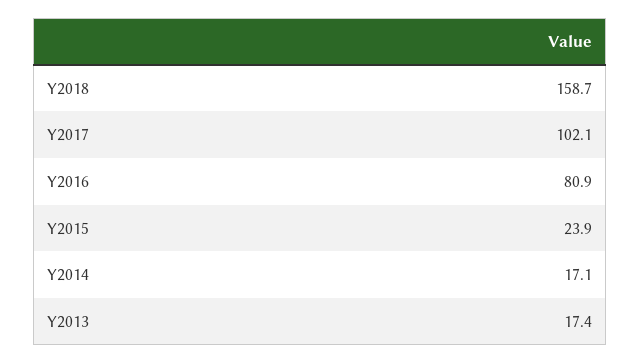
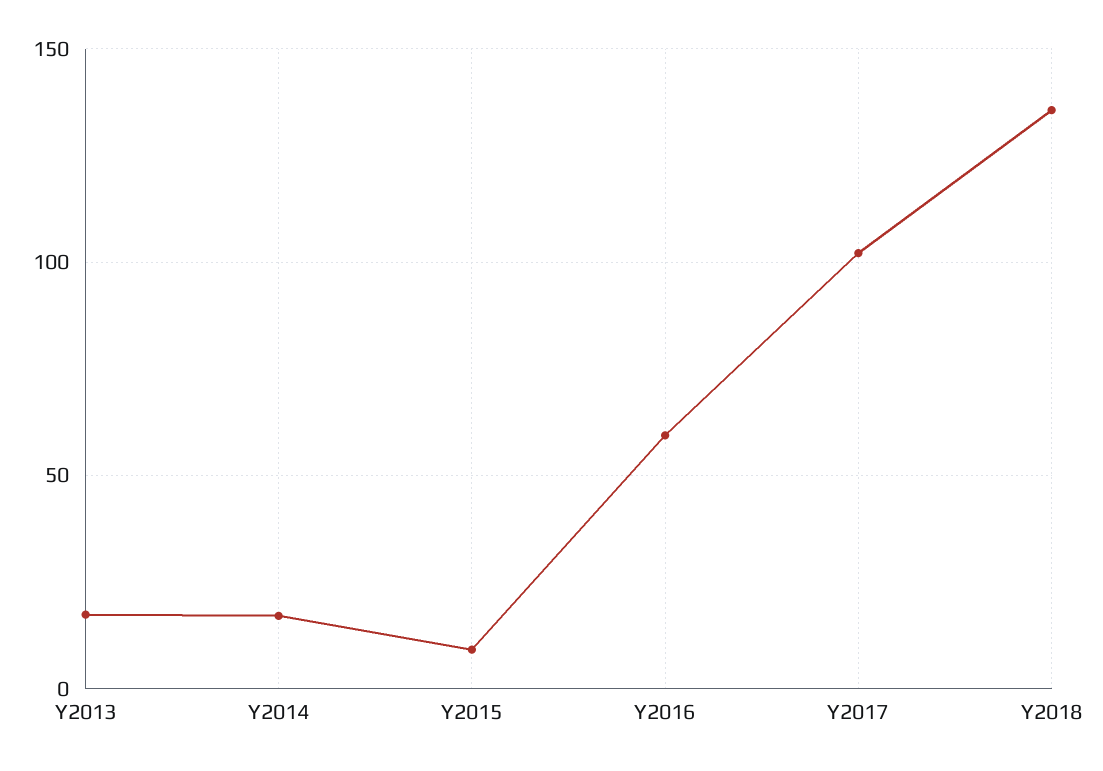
Y2018: 158.7 -> 135
Y2016: 80.9 -> 60
Y2015: 23.9 -> 10

